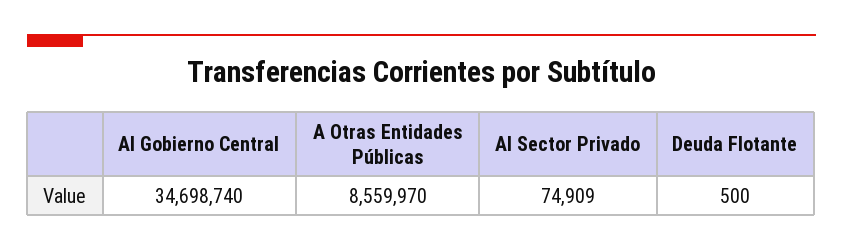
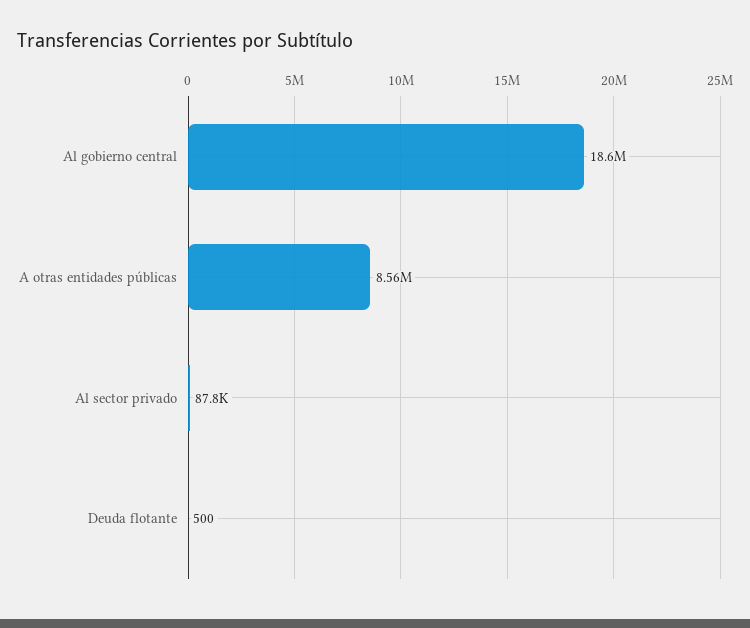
Al Gobierno Central: 34698740 -> 18600000
Al Sector Privado: 74909 -> 87800

